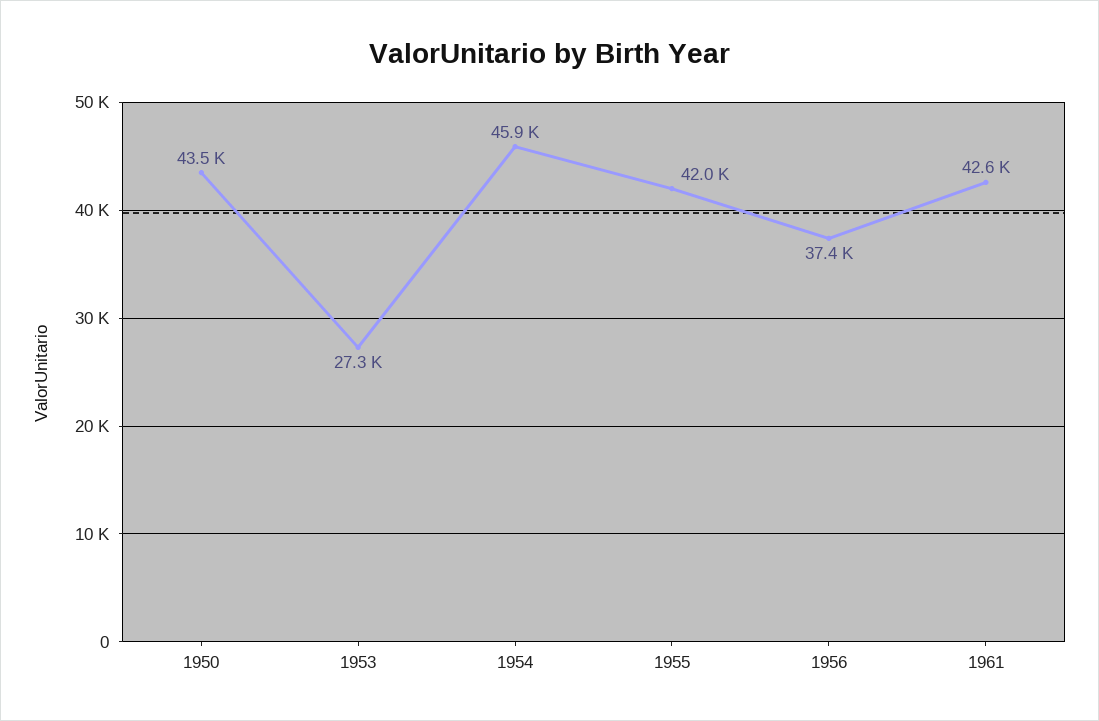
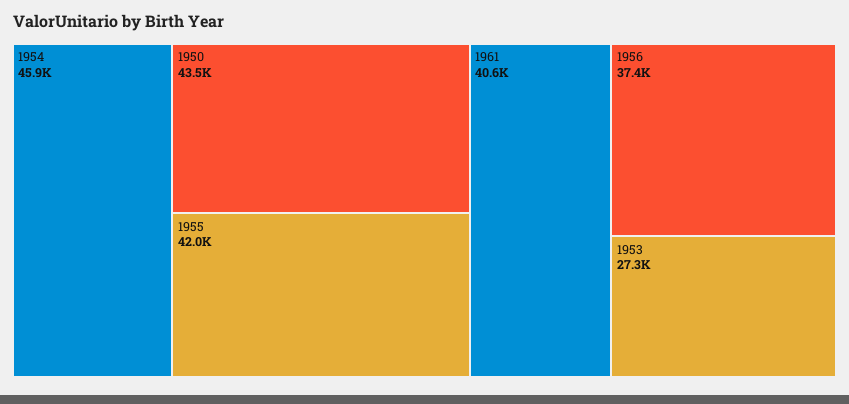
1961: 42600 -> 40600

